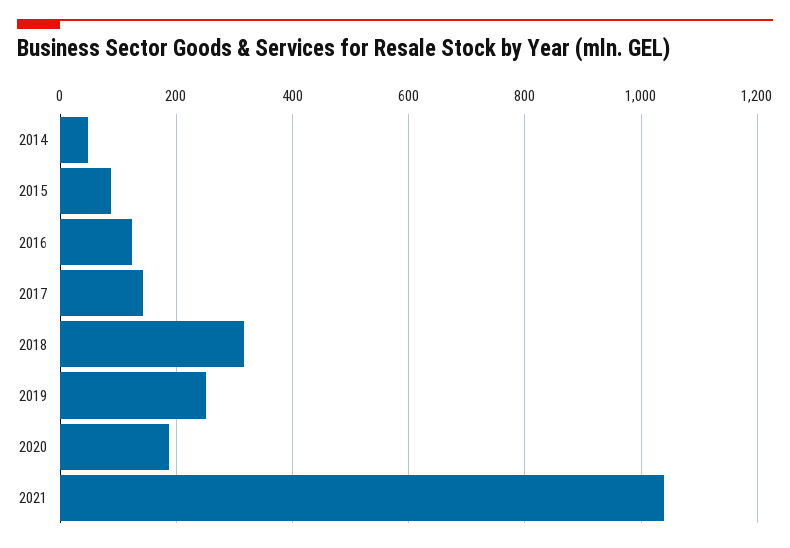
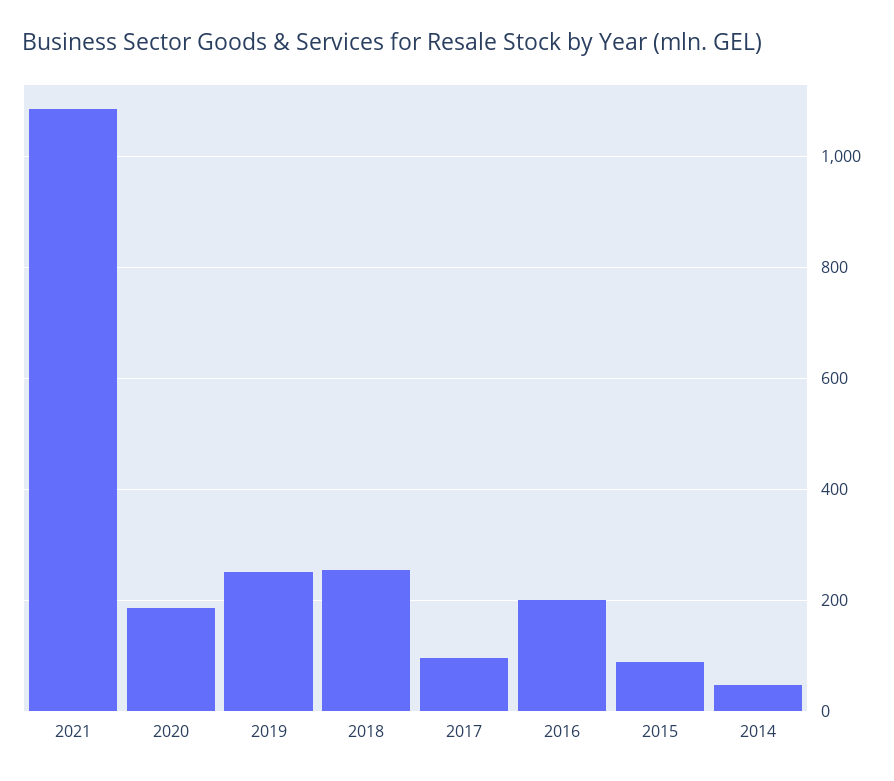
2016: 120 -> 200
2017: 140 -> 100
2018: 320 -> 260
2021: 1040 -> 1080

